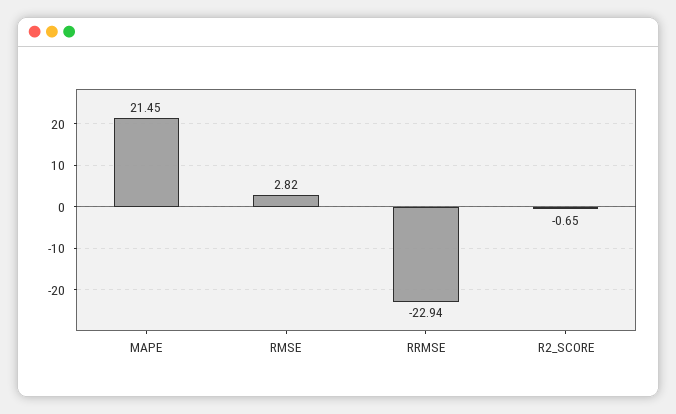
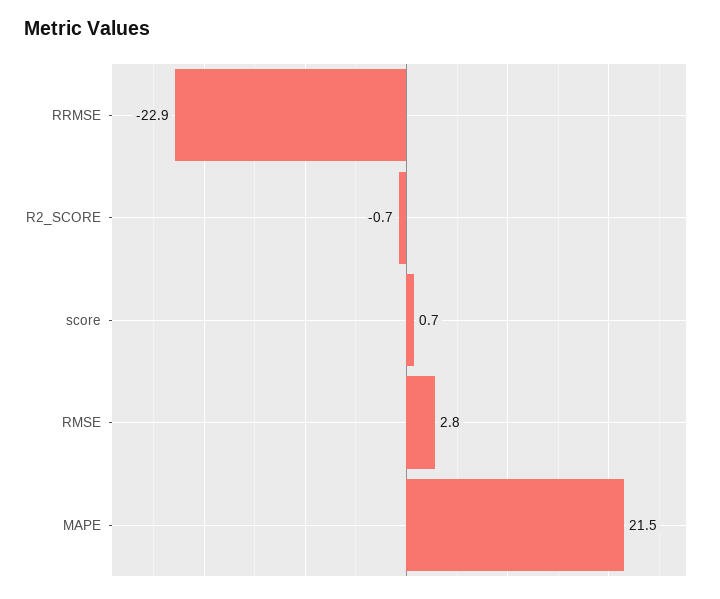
score: none -> 0.7

